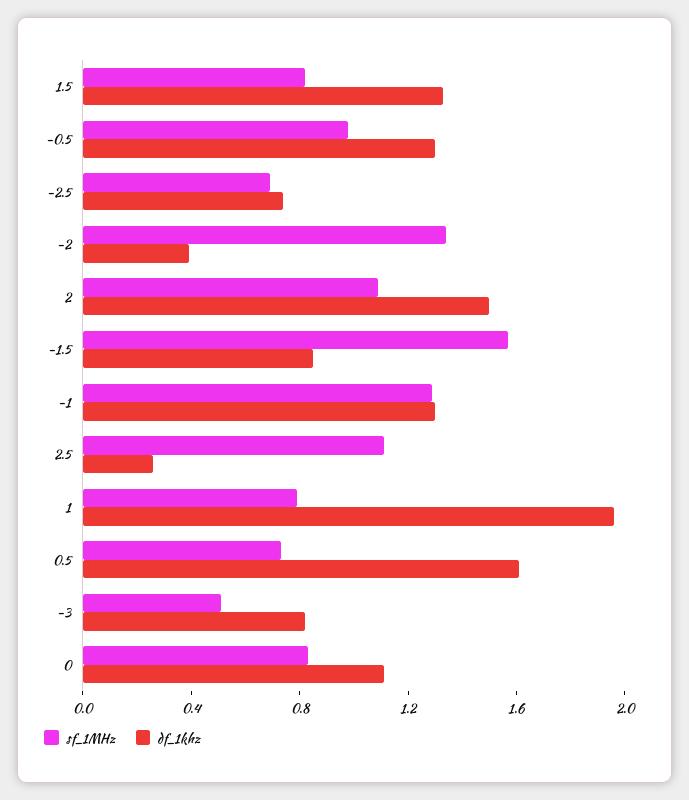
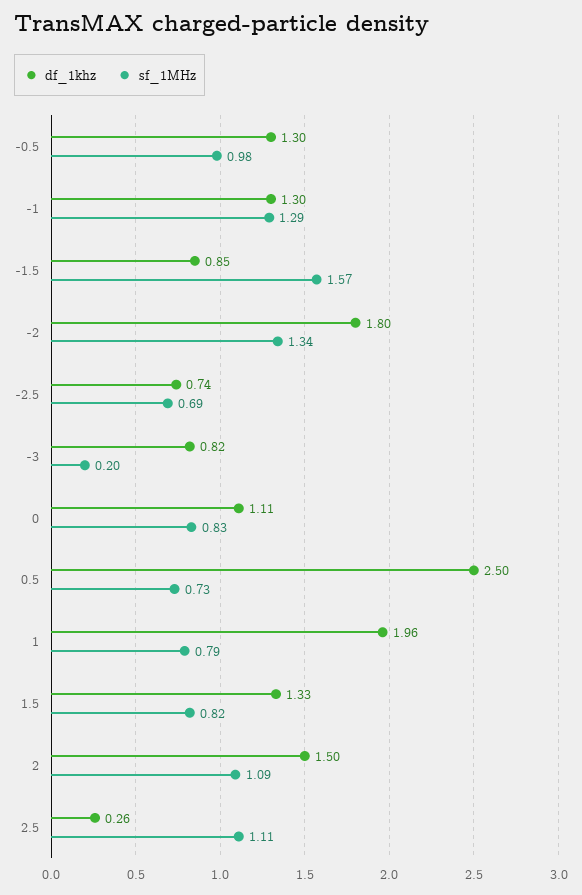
df_1khz, -2: 0.4 -> 1.8
df_1khz, 0.5: 1.6 -> 2.5
sf_1MHz, -3: 0.5 -> 0.2

